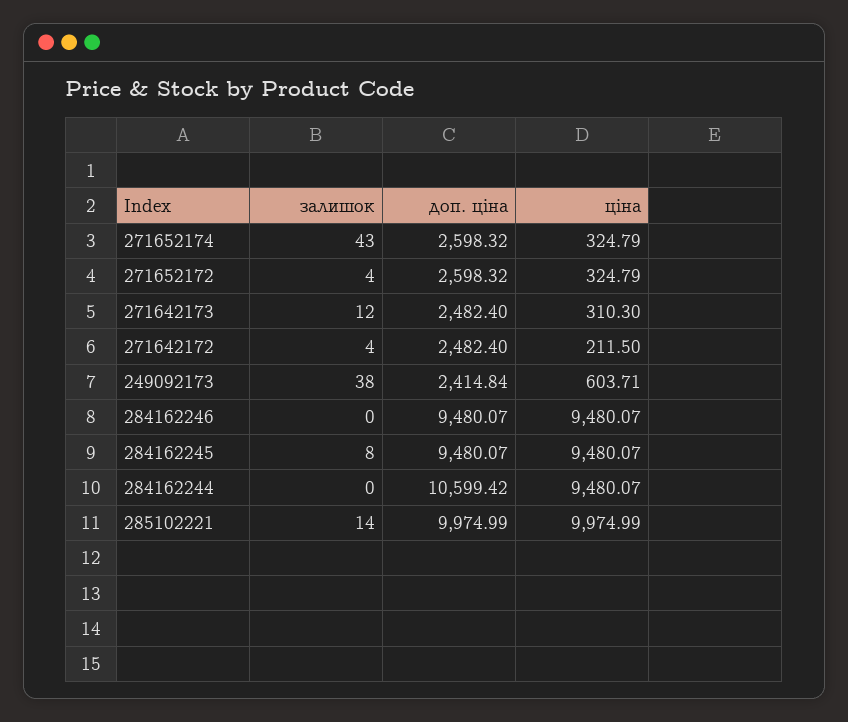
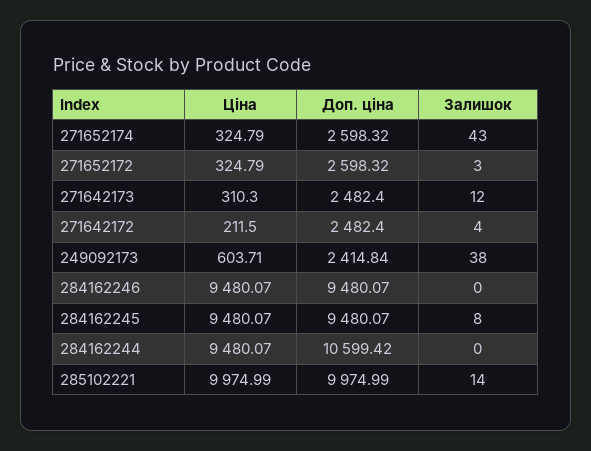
залишок, 271652172: 4 -> 3

